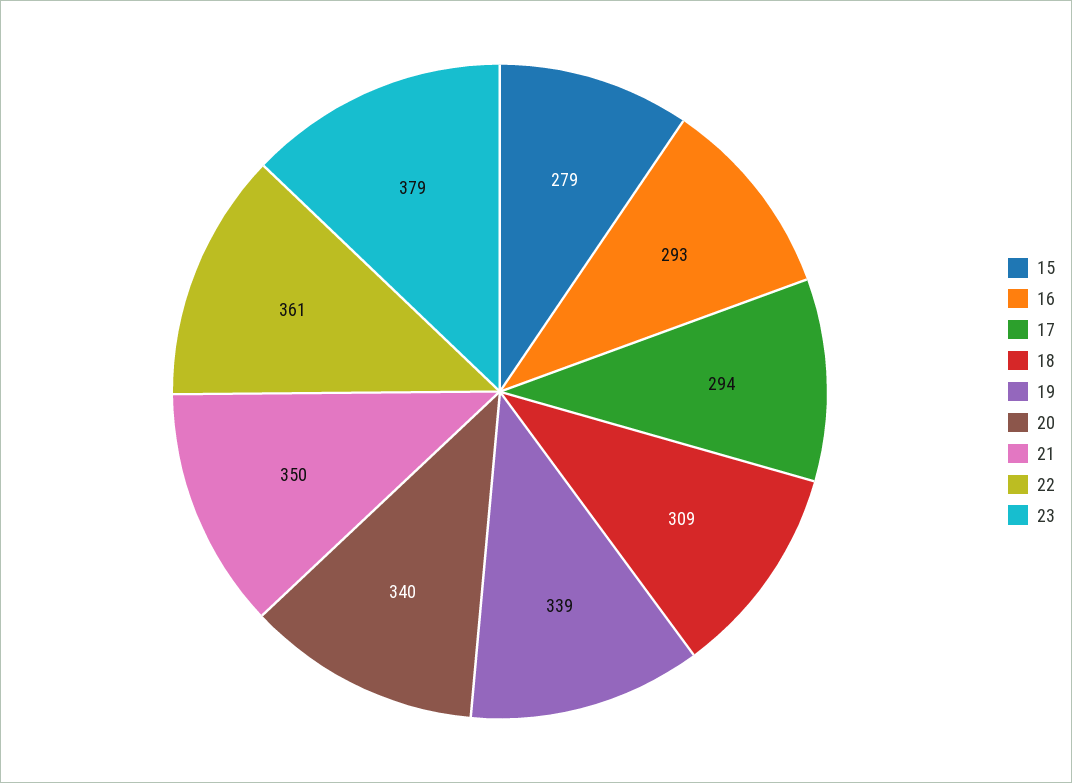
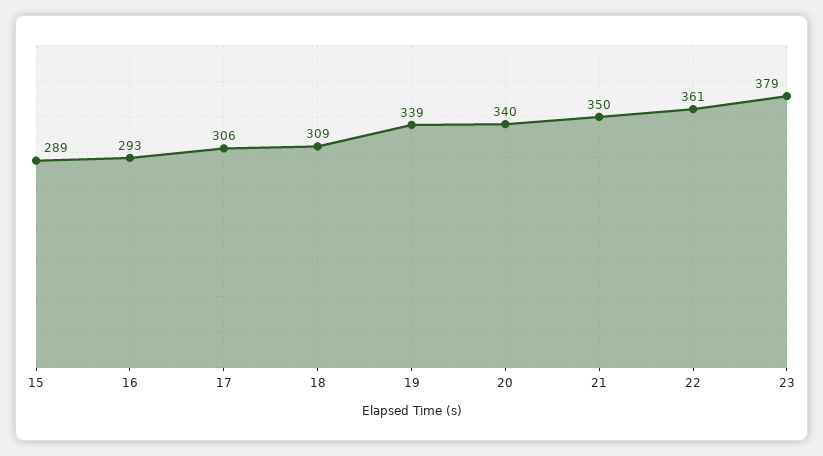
15: 279 -> 289
17: 294 -> 306

